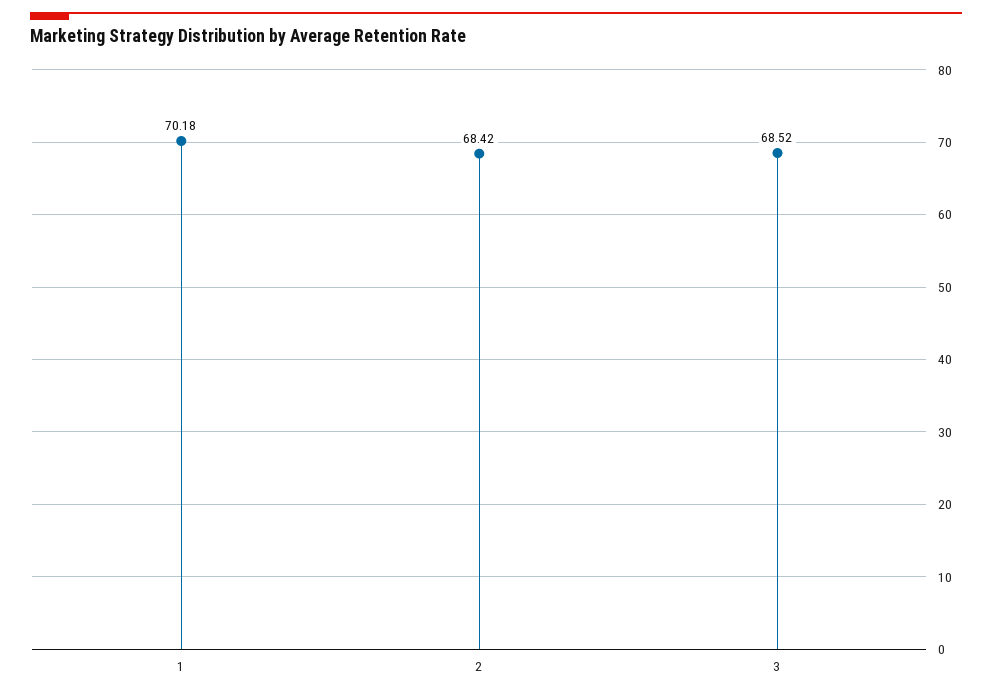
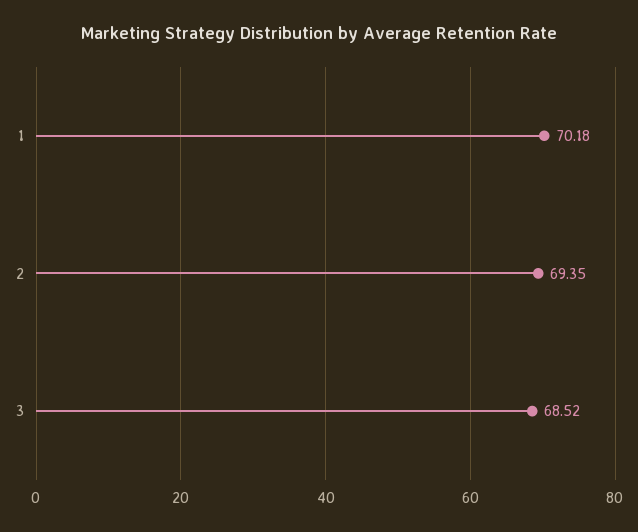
2: 68.42 -> 69.35

